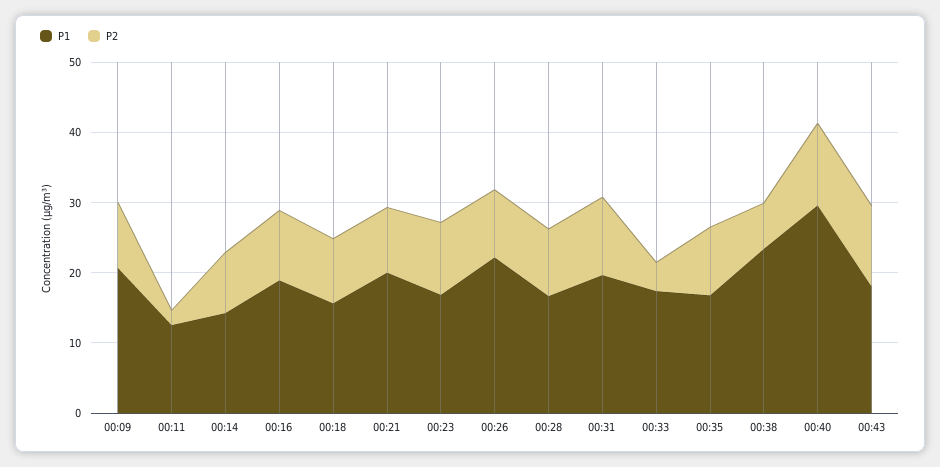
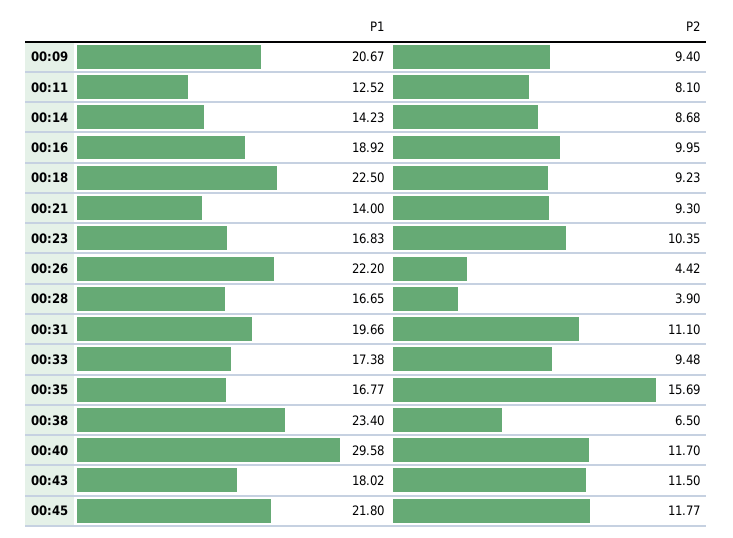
P2, 00:11: 2 -> 8.1
P1, 00:18: 16 -> 22.5
P1, 00:21: 20 -> 14
P2, 00:26: 10 -> 4.42
P2, 00:28: 10 -> 3.9
P2, 00:33: 4 -> 9.48
P2, 00:35: 10 -> 15.69
P1, 00:45: none -> 21.8
P2, 00:45: none -> 11.77

